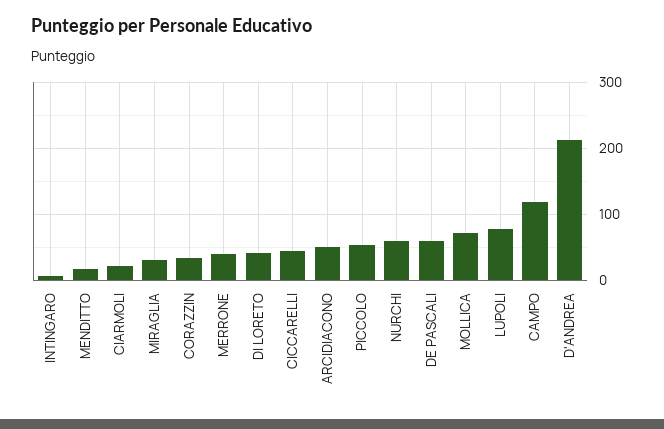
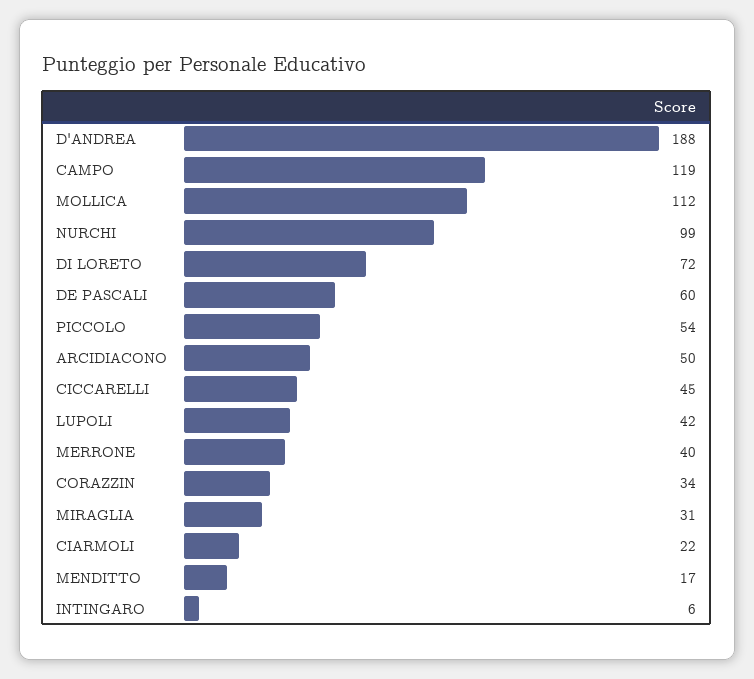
DI LORETO: 40 -> 72
NURCHI: 60 -> 99
MOLLICA: 70 -> 112
LUPOLI: 80 -> 42
D'ANDREA: 210 -> 188

